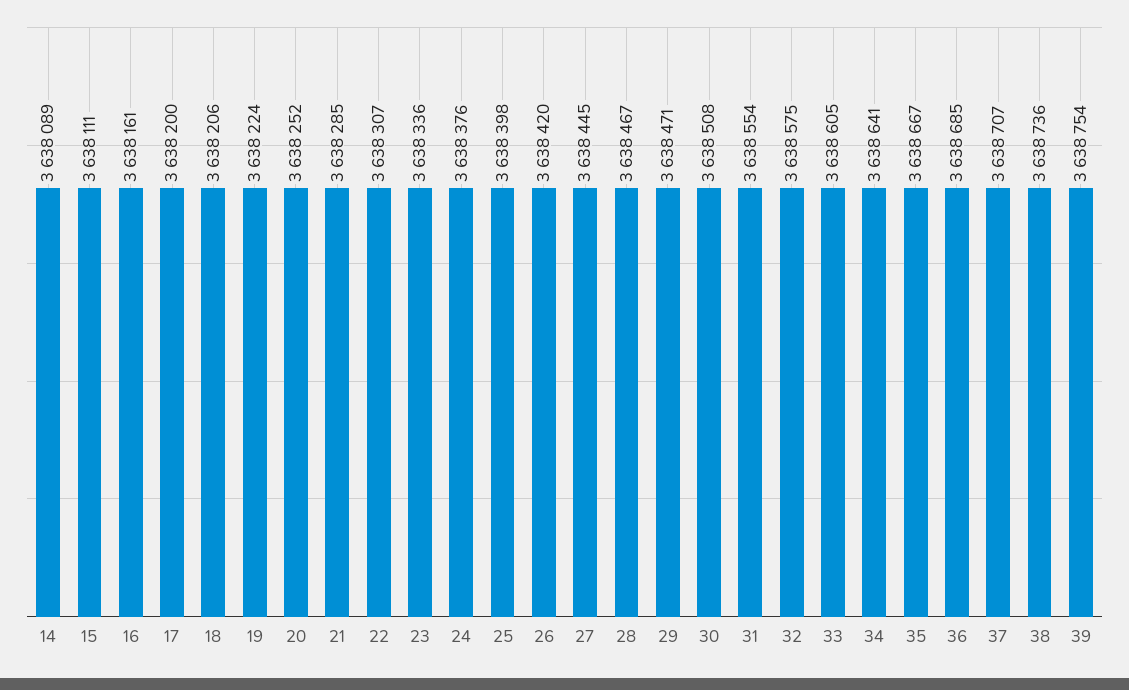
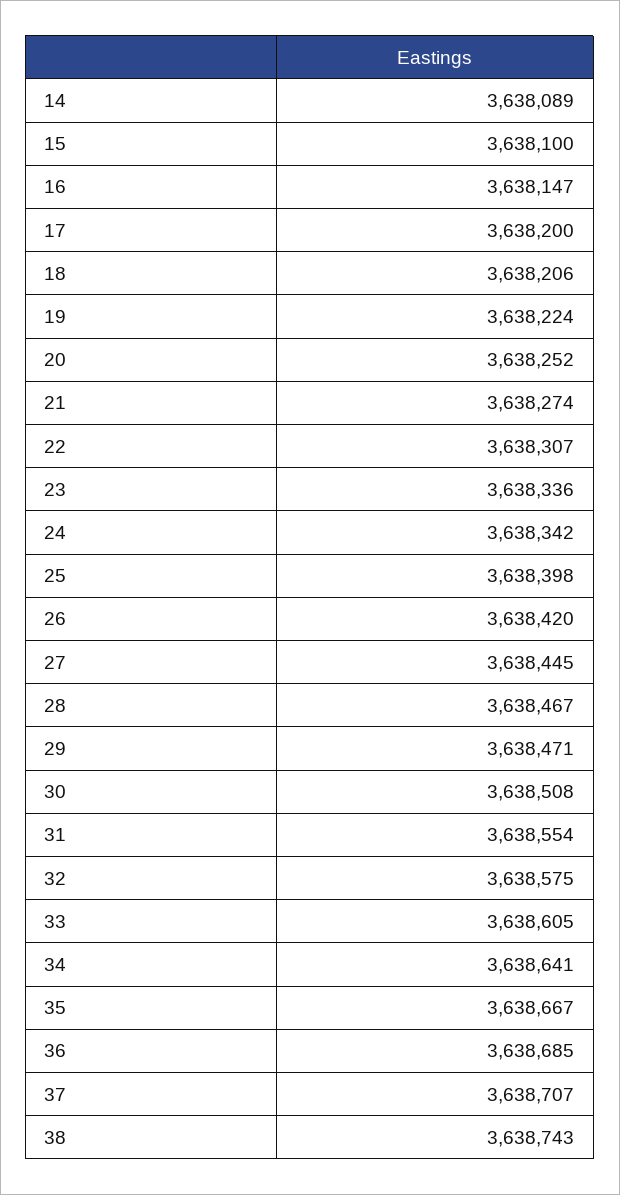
15: 3638111 -> 3638100
16: 3638161 -> 3638147
21: 3638285 -> 3638274
24: 3638376 -> 3638342
38: 3638736 -> 3638743
39: 3638754 -> none

